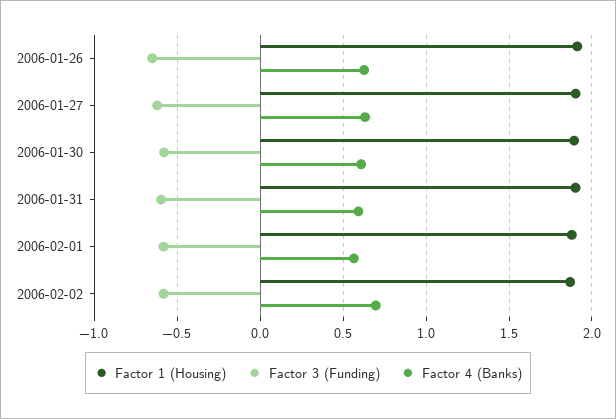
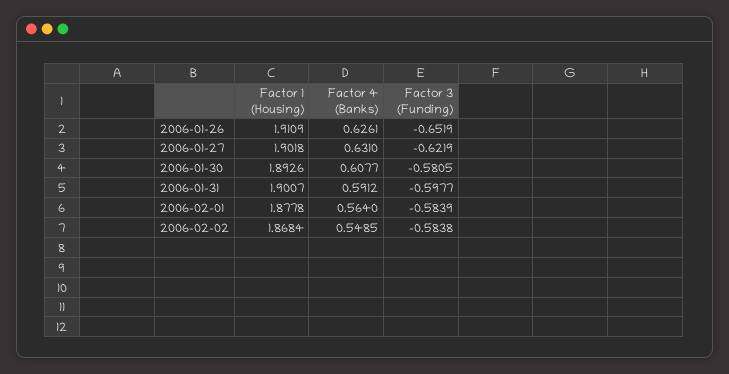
Factor 4 (Banks), 2006-02-02: 0.7 -> 0.5485

